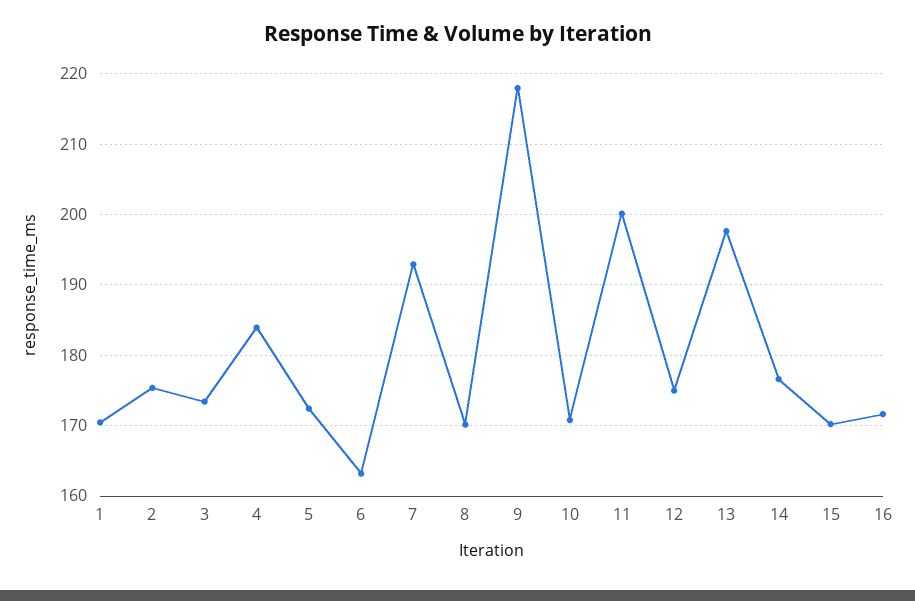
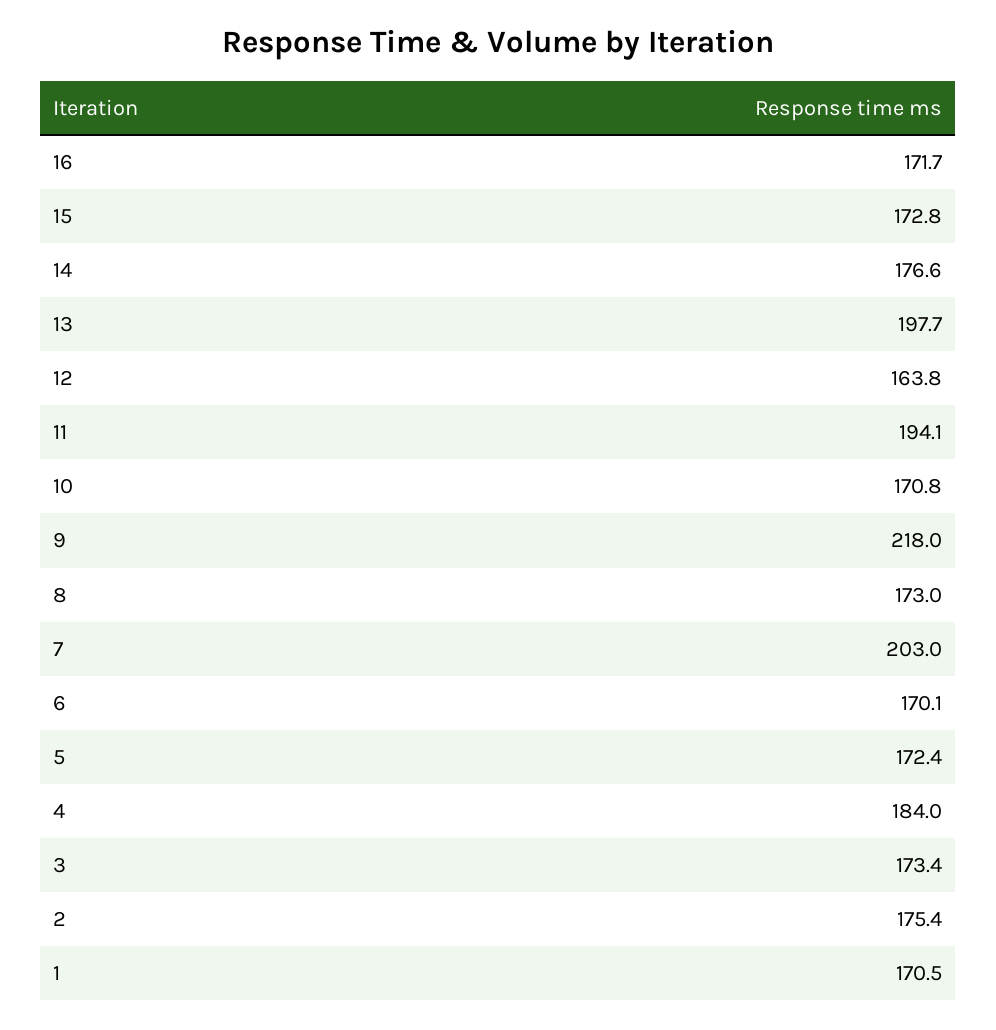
6: 163 -> 170.1
7: 193 -> 203
8: 170 -> 173
11: 200 -> 194.1
12: 175 -> 163.8
15: 170 -> 172.8

